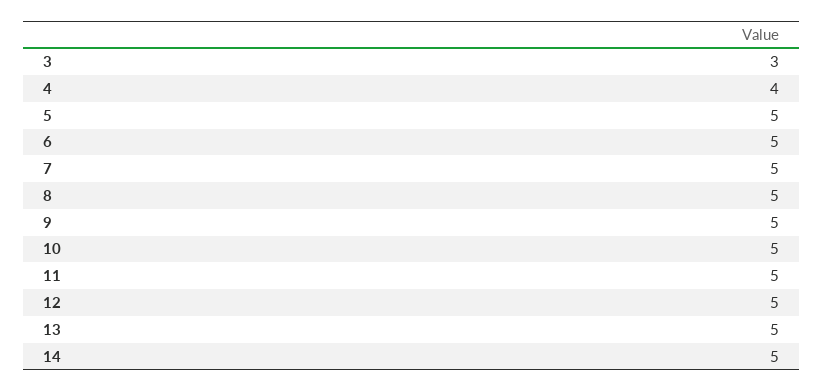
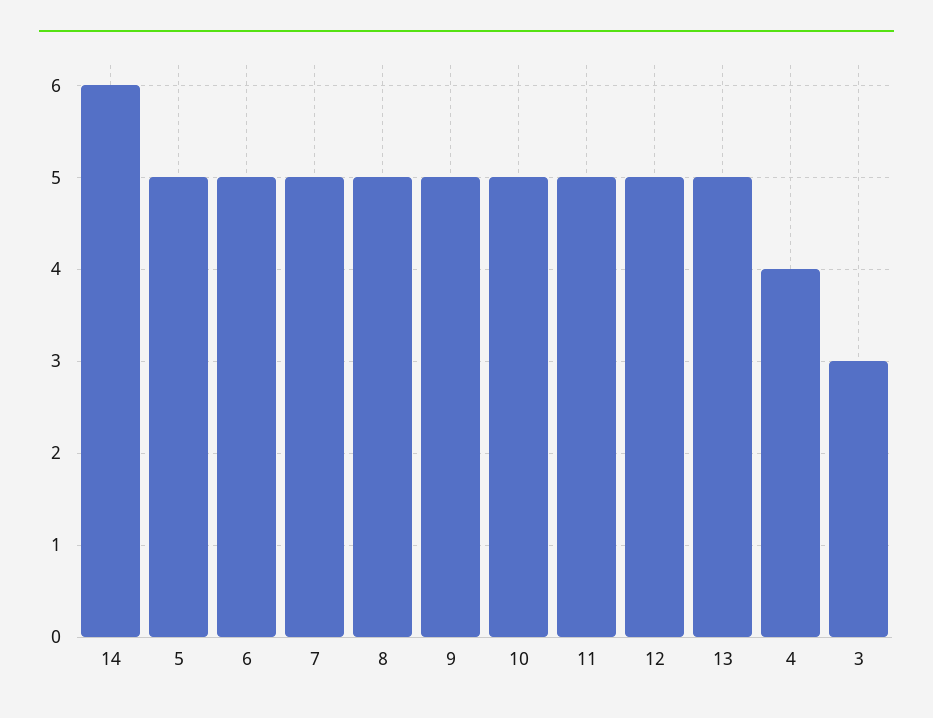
14: 5 -> 6

